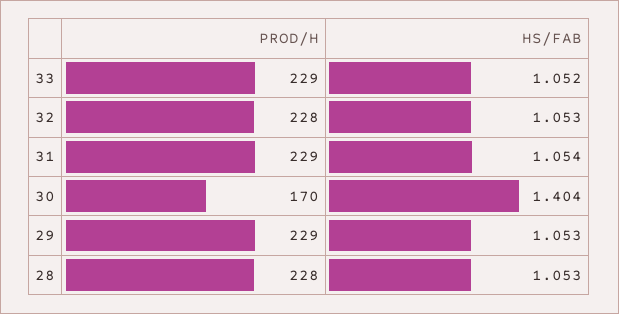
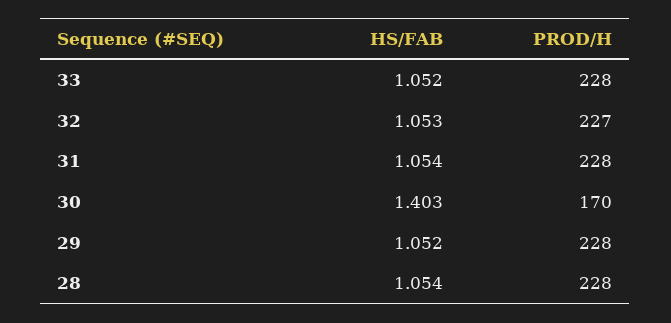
PROD/H, 33: 229 -> 228
PROD/H, 32: 228 -> 227
PROD/H, 31: 229 -> 228
HS/FAB, 30: 1.404 -> 1.403
PROD/H, 29: 229 -> 228
HS/FAB, 29: 1.053 -> 1.052
HS/FAB, 28: 1.053 -> 1.054

